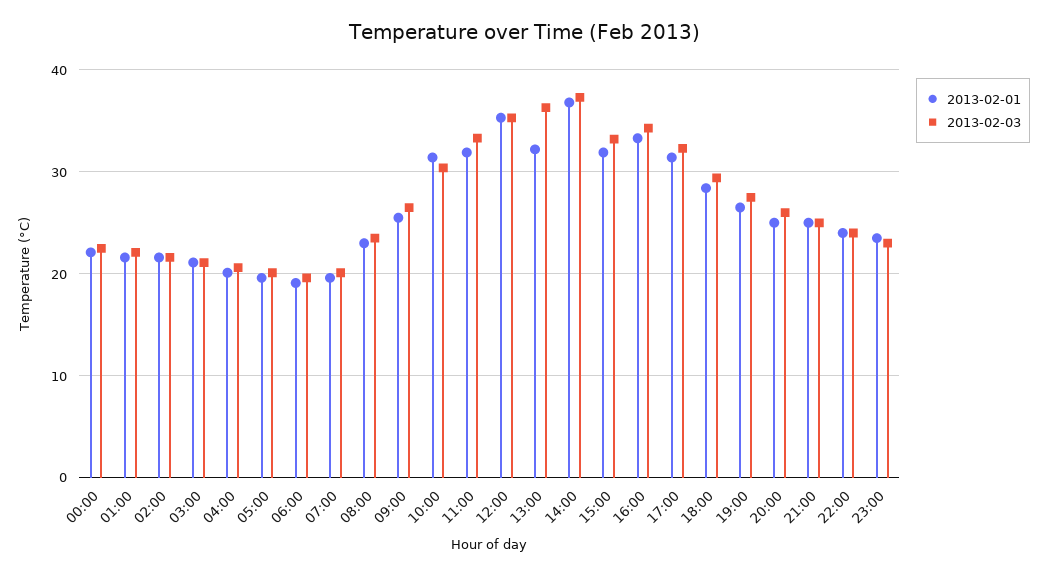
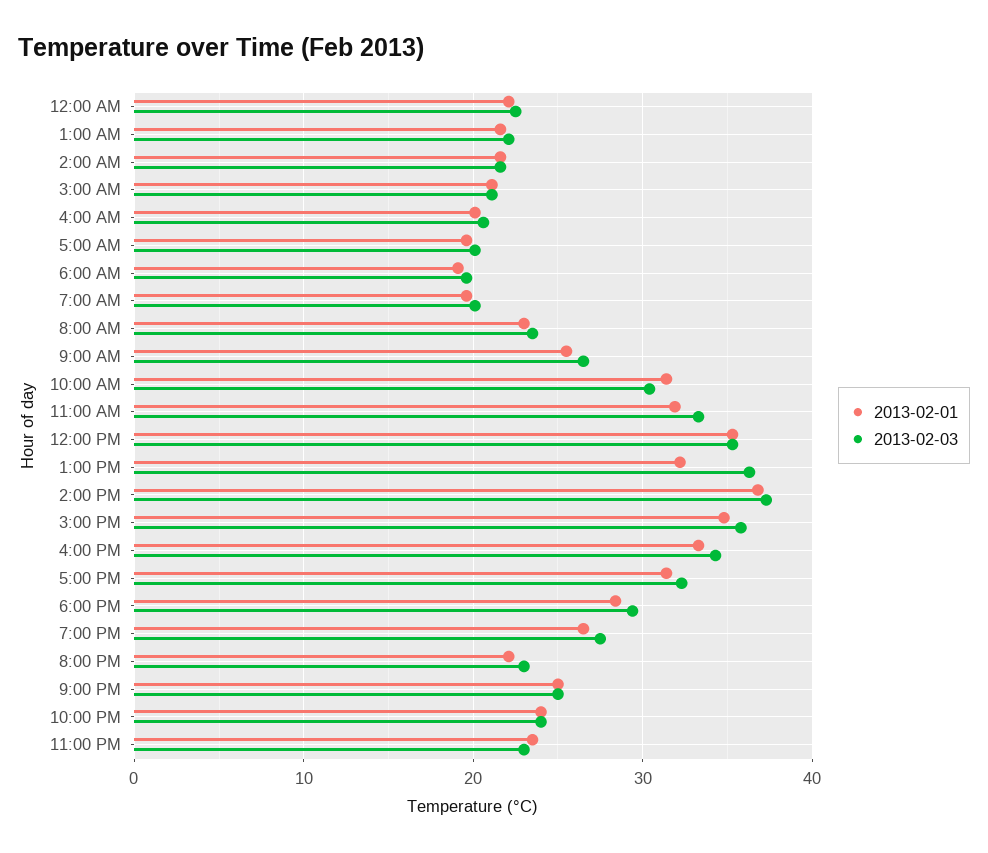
2013-02-01, 15:00: 32 -> 35
2013-02-03, 15:00: 33 -> 36
2013-02-01, 20:00: 25 -> 22
2013-02-03, 20:00: 26 -> 23

